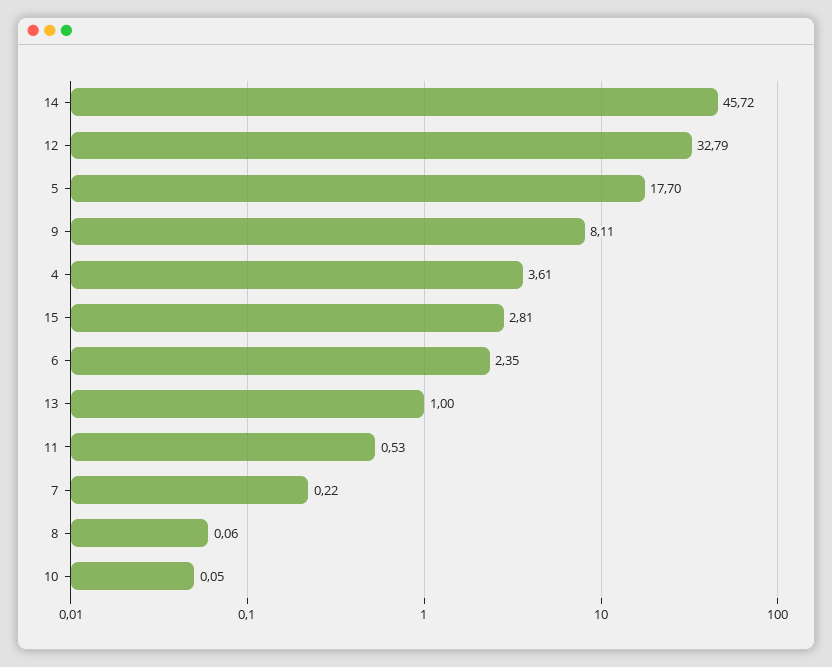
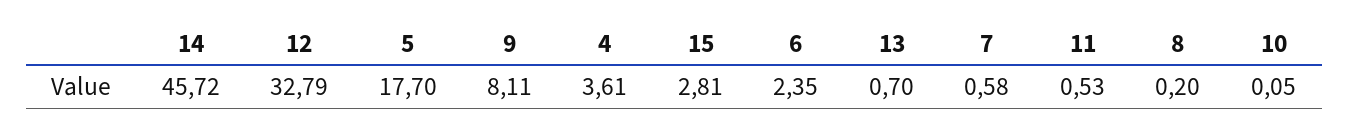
13: 1 -> 0.7
7: 0.22 -> 0.58
8: 0.06 -> 0.2

